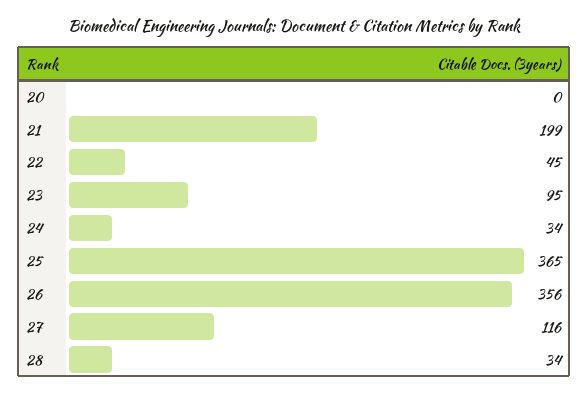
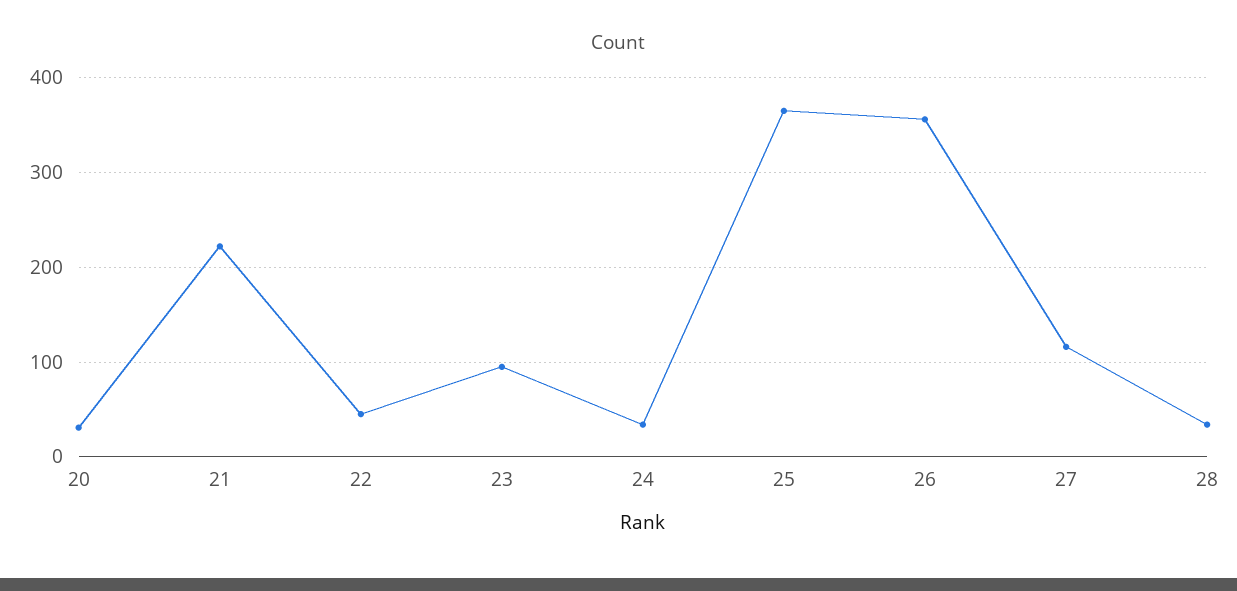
20: 0 -> 30
21: 199 -> 220

